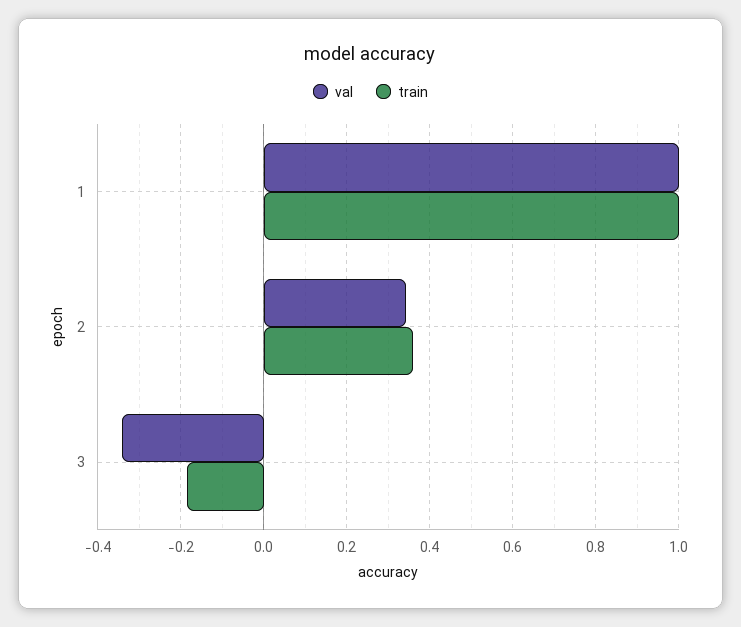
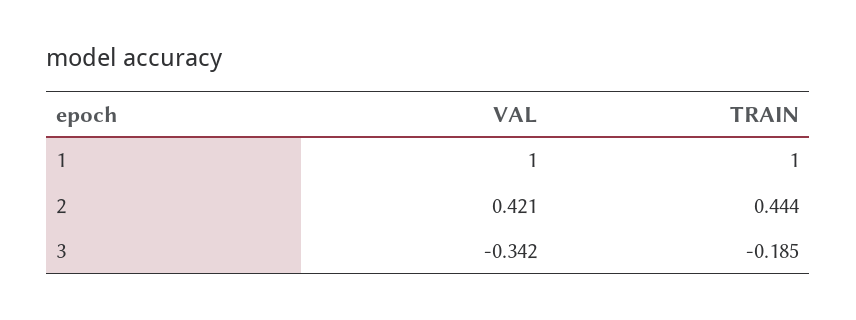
val, 2: 0.34 -> 0.421
train, 2: 0.36 -> 0.444

